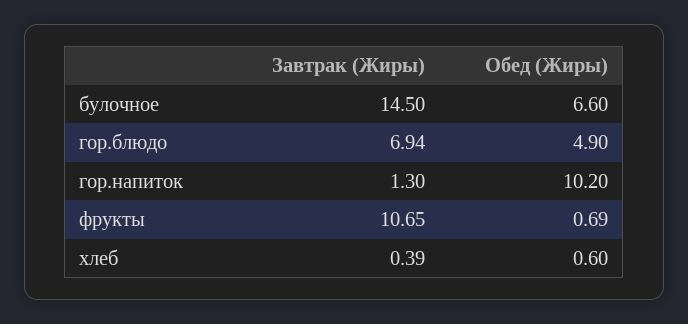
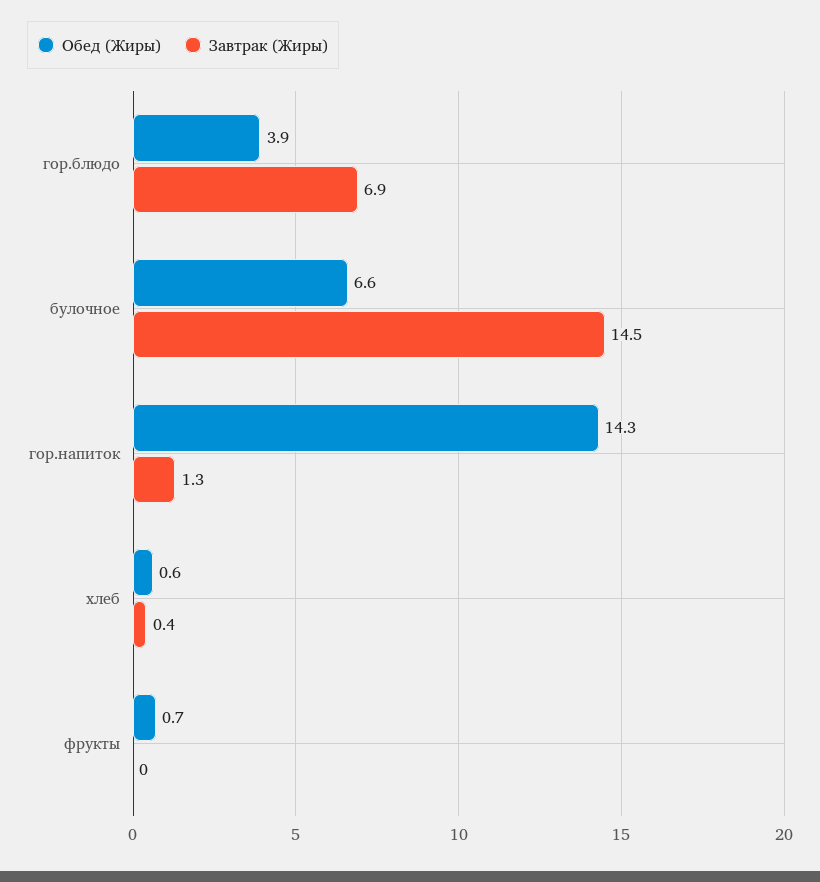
Обед (Жиры), гор.блюдо: 4.9 -> 3.9
Обед (Жиры), гор.напиток: 10.2 -> 14.3
Завтрак (Жиры), фрукты: 10.65 -> 0

